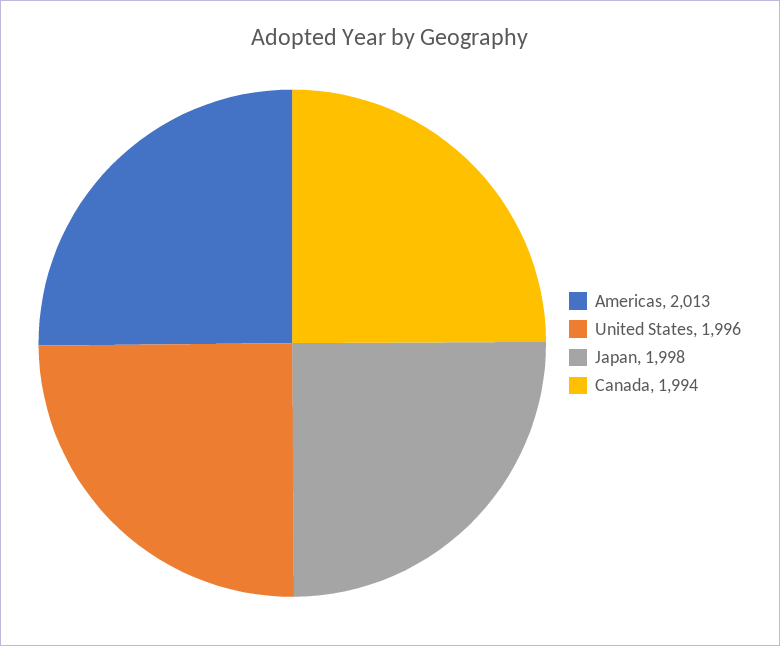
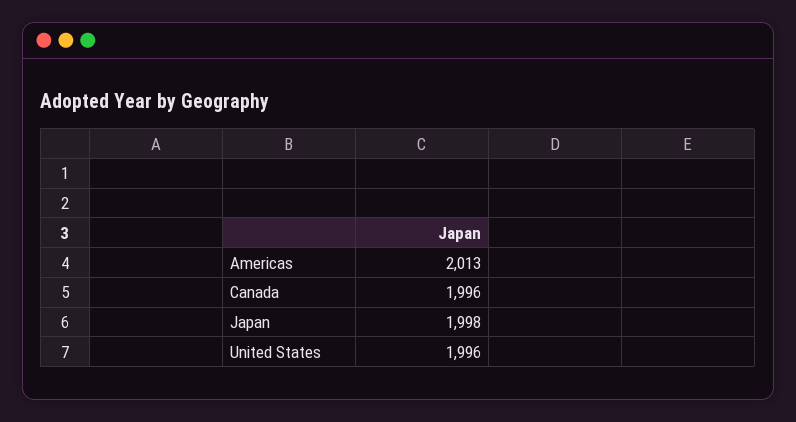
Canada: 1994 -> 1996

